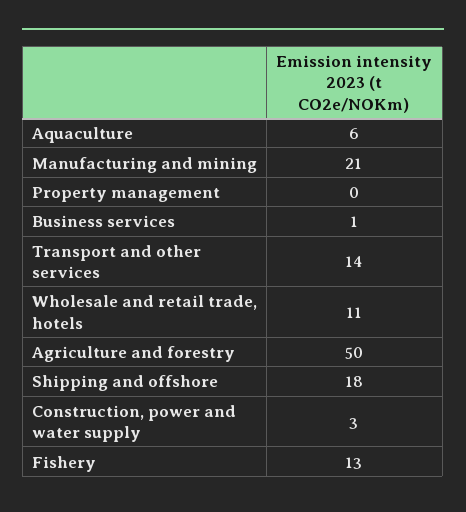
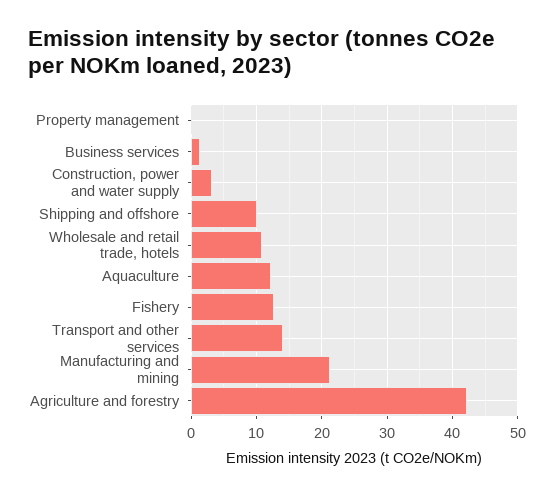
Aquaculture: 6 -> 12
Agriculture and forestry: 50 -> 42
Shipping and offshore: 18 -> 10

